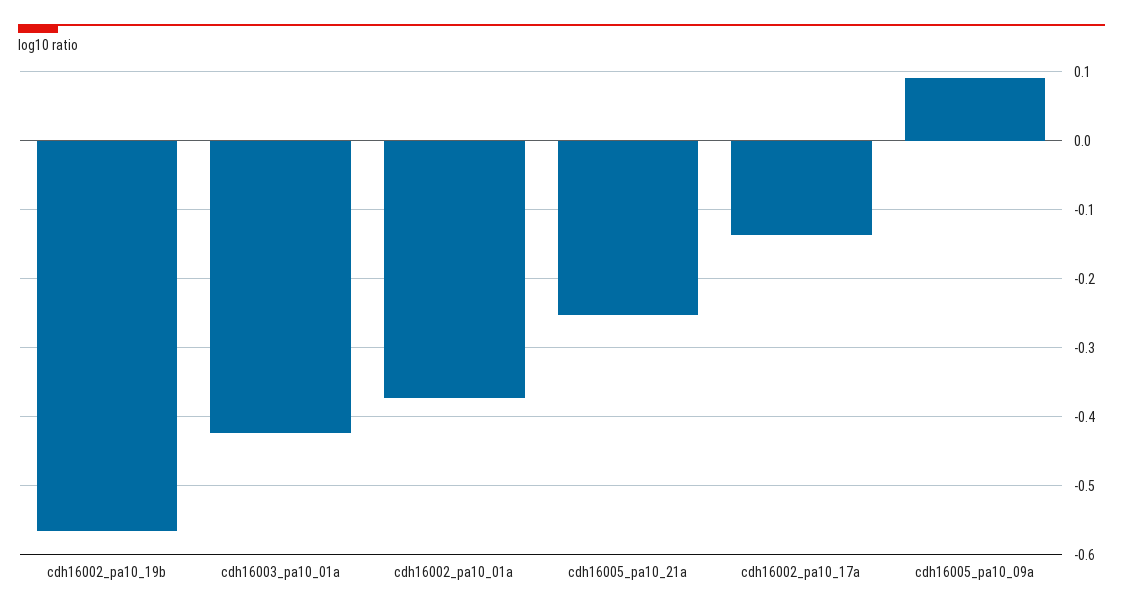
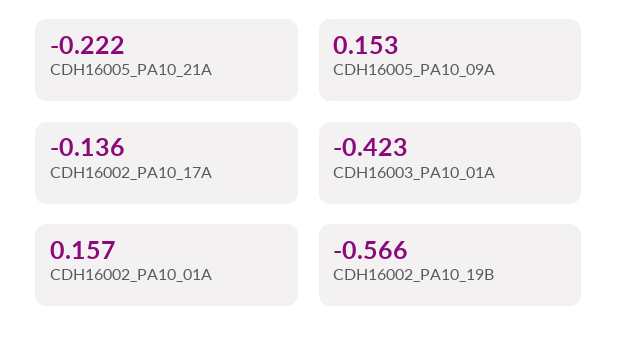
cdh16002_pa10_01a: -0.37 -> 0.157
cdh16005_pa10_21a: -0.25 -> -0.222
cdh16005_pa10_09a: 0.09 -> 0.153

